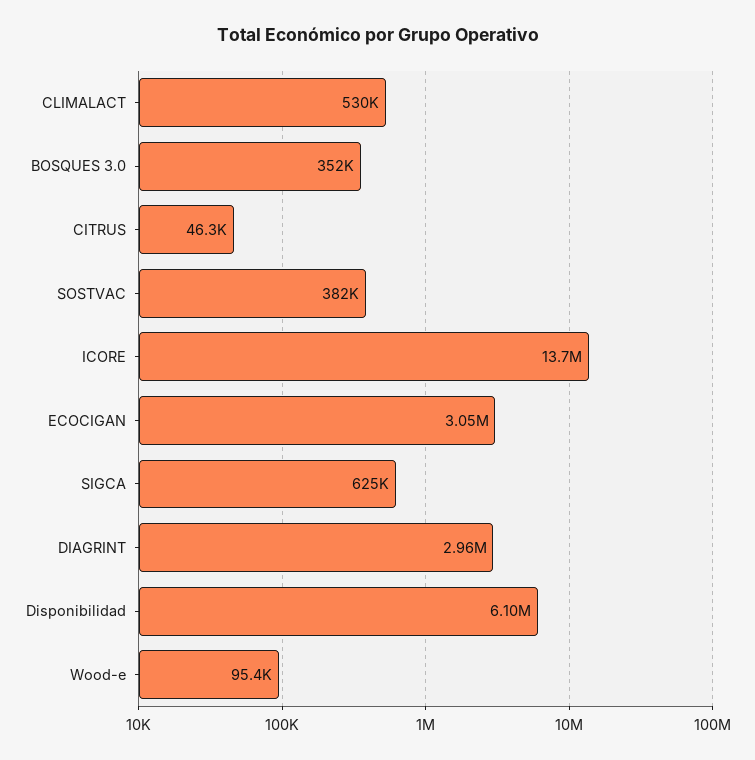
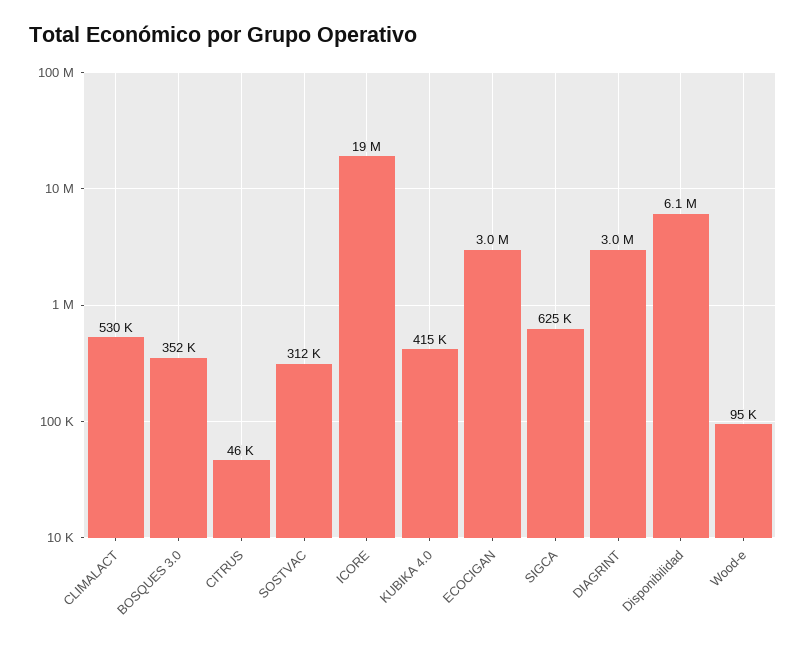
SOSTVAC: 382000 -> 312000
ICORE: 13700000 -> 19000000
KUBIKA 4.0: none -> 415000

